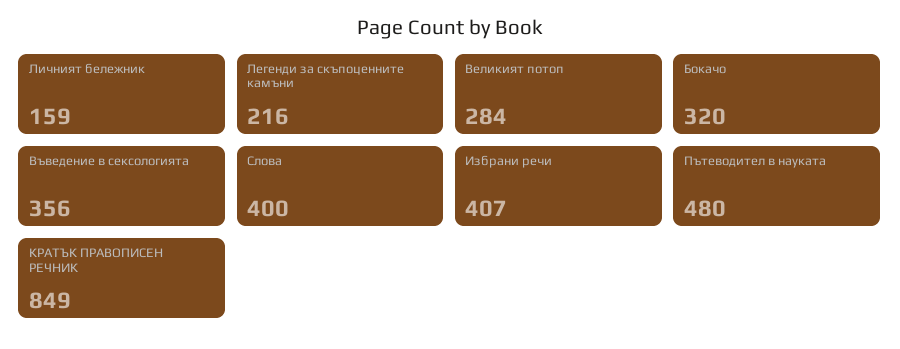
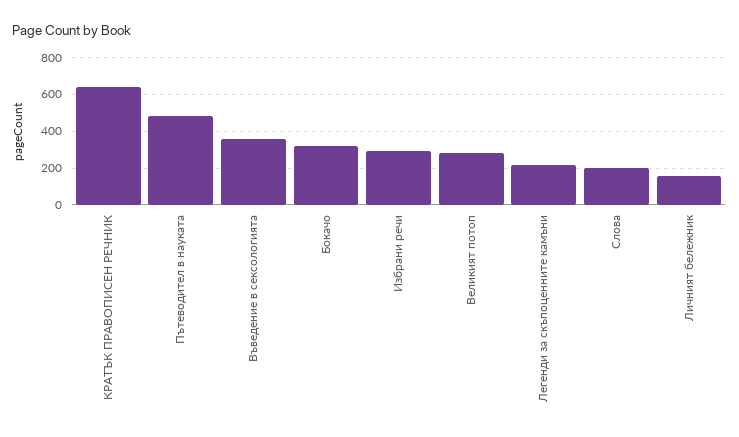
Слова: 400 -> 200
Избрани речи: 407 -> 300
КРАТЪК ПРАВОПИСЕН РЕЧНИК: 849 -> 650

